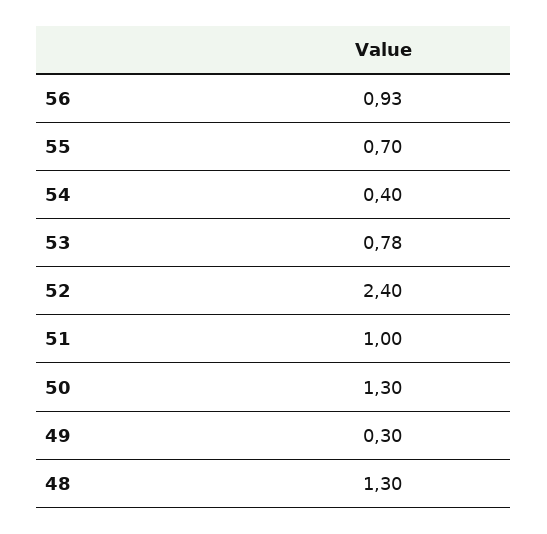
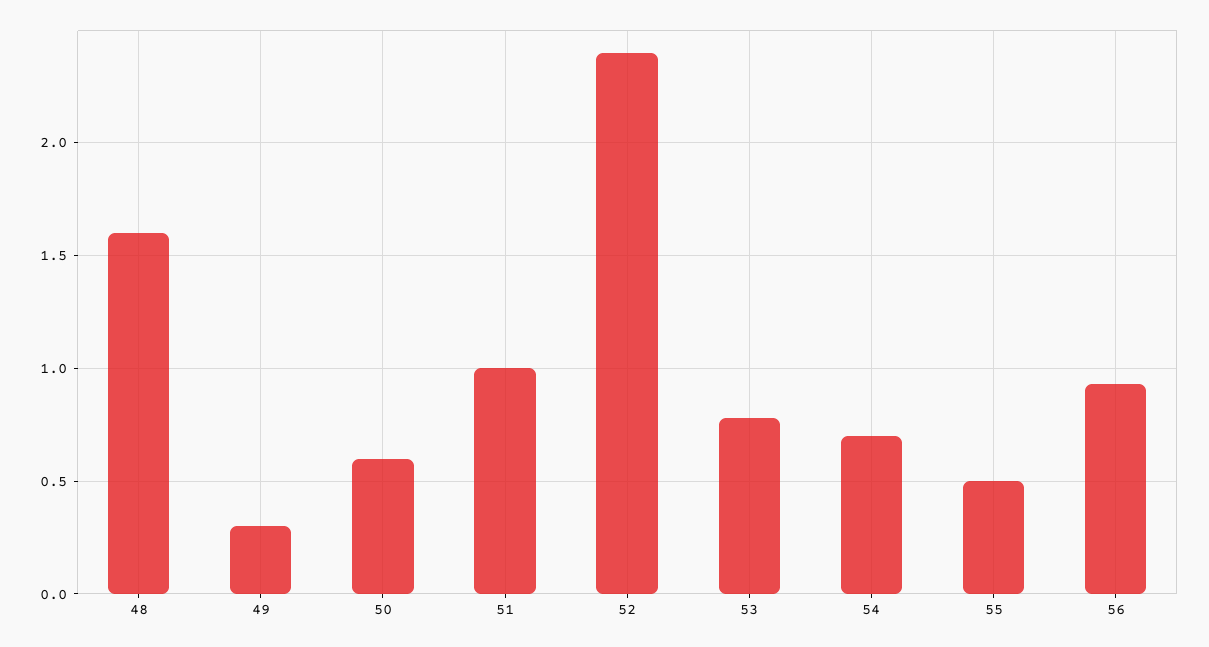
55: 0.7 -> 0.5
54: 0.4 -> 0.7
50: 1.3 -> 0.6
48: 1.3 -> 1.6

